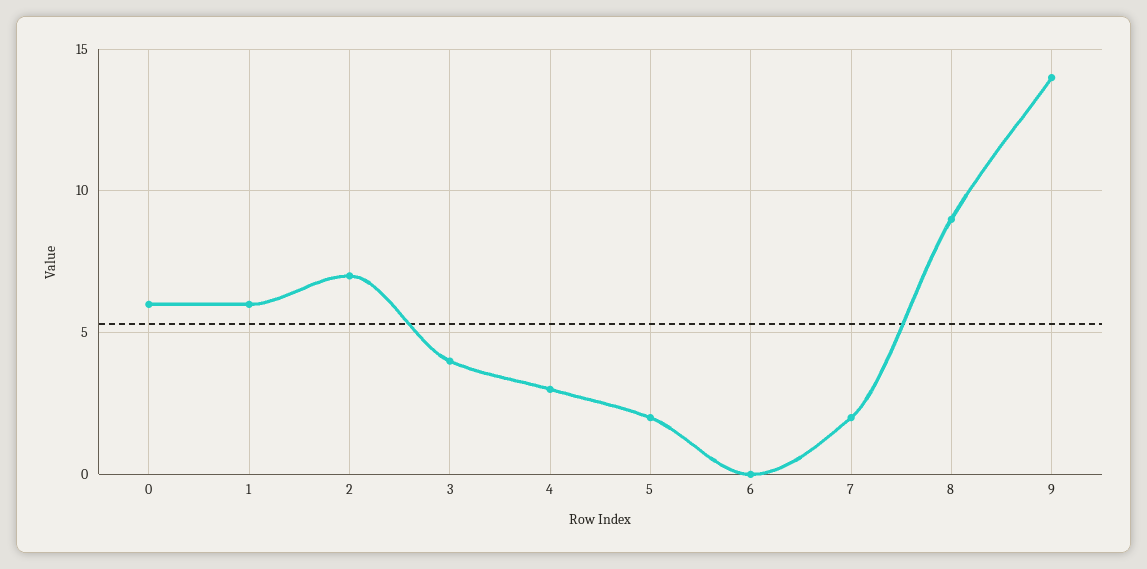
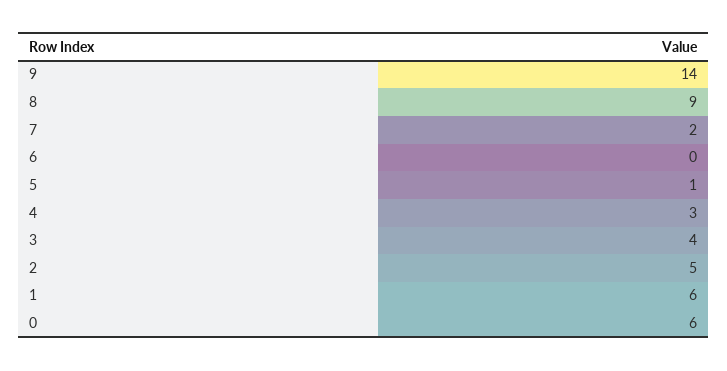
2: 7 -> 5
5: 2 -> 1

